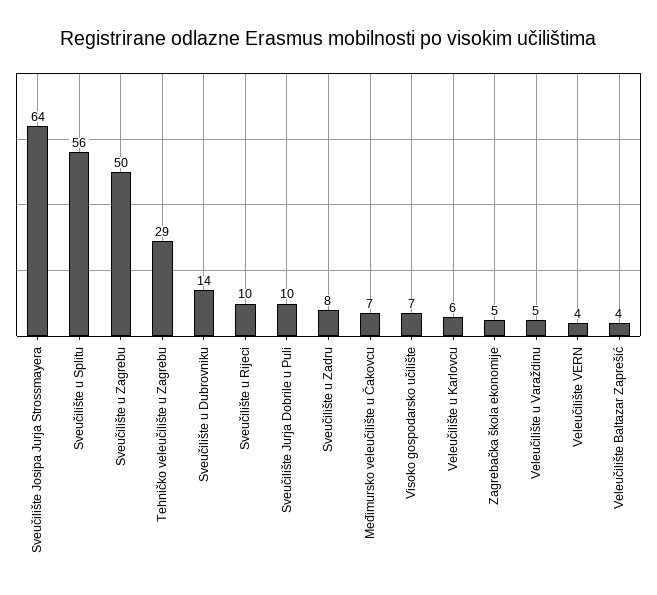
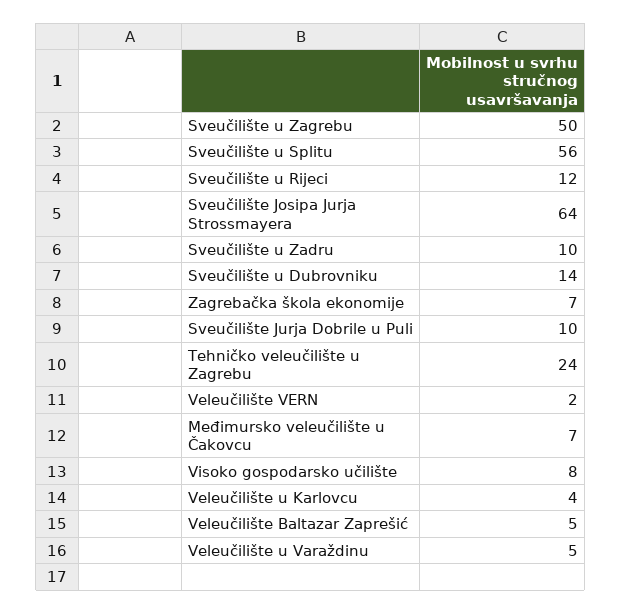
Tehničko veleučilište u Zagrebu: 29 -> 24
Sveučilište u Rijeci: 10 -> 12
Sveučilište u Zadru: 8 -> 10
Visoko gospodarsko učilište: 7 -> 8
Veleučilište u Karlovcu: 6 -> 4
Zagrebačka škola ekonomije: 5 -> 7
Veleučilište VERN: 4 -> 2
Veleučilište Baltazar Zaprešić: 4 -> 5

